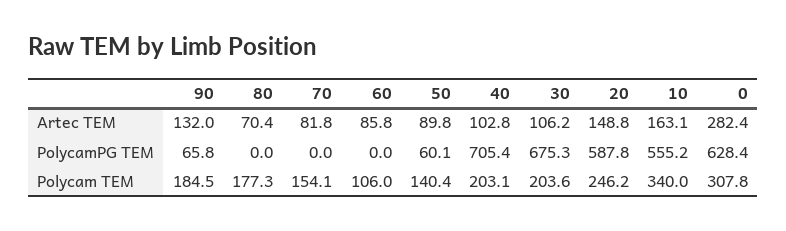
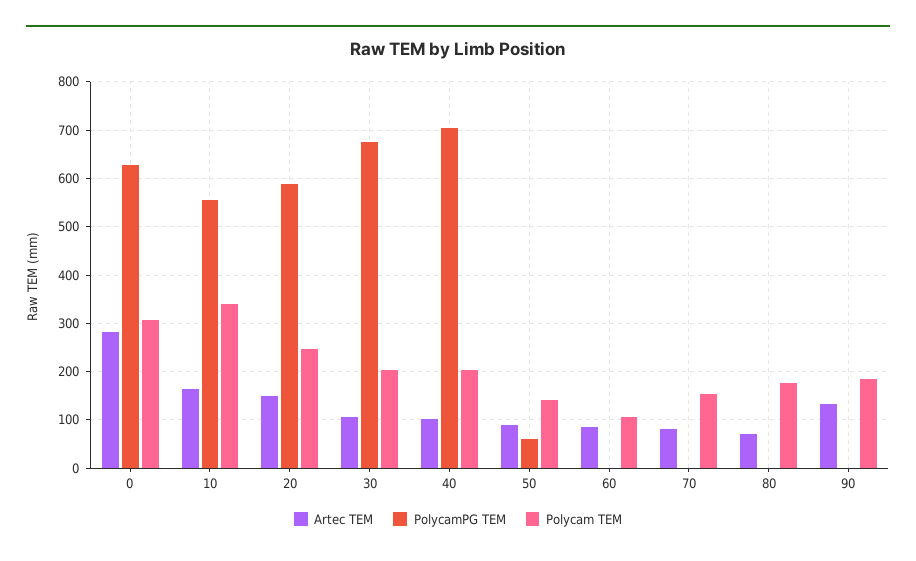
PolycamPG TEM, 90: 65.8 -> 0

